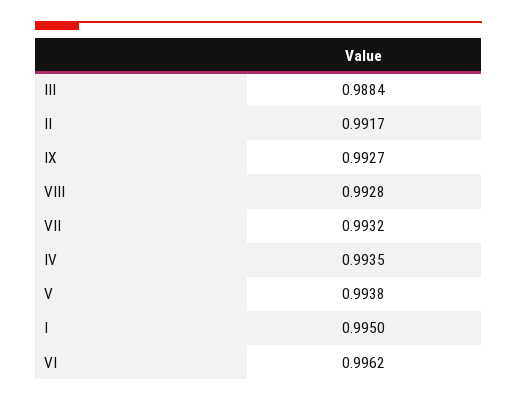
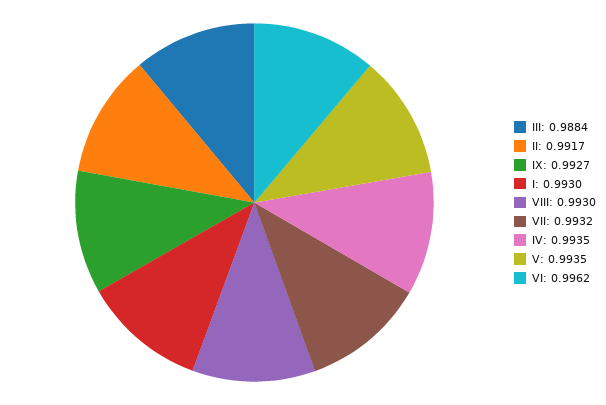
VIII: 0.9928 -> 0.993
V: 0.9938 -> 0.9935
I: 0.995 -> 0.993

